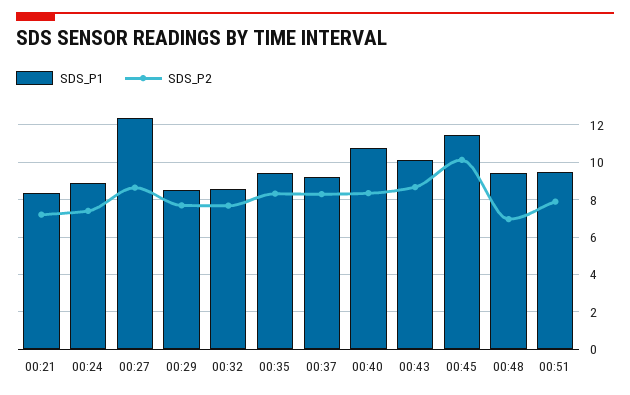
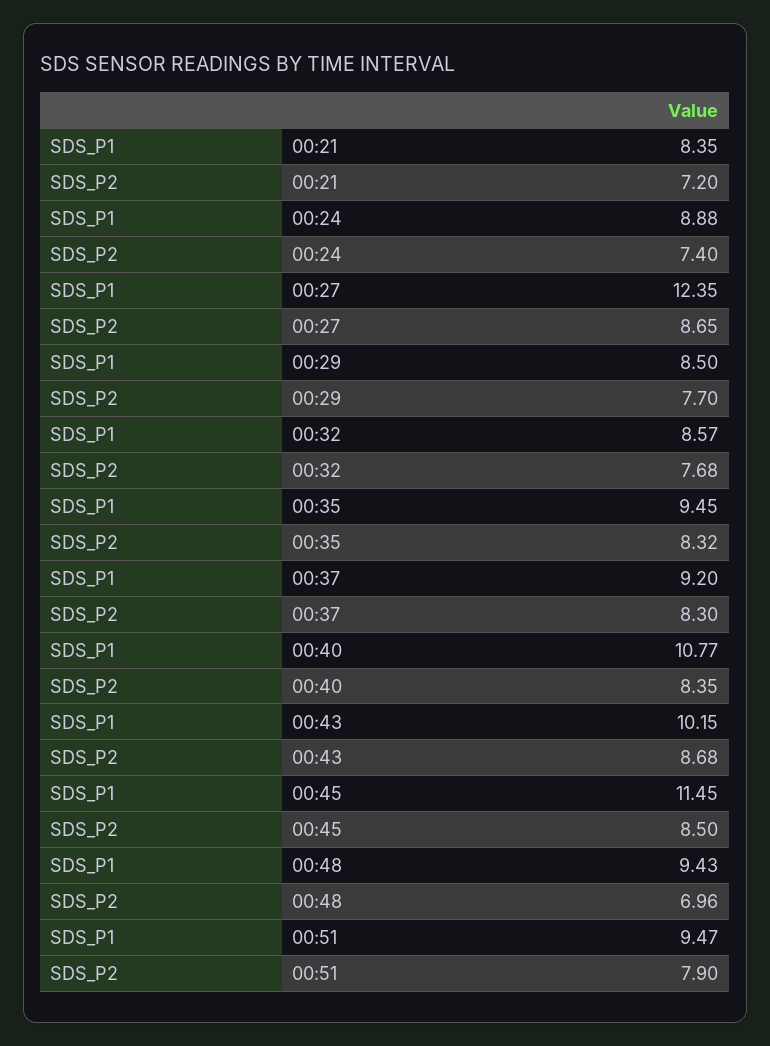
SDS_P2, 00:45: 10 -> 8.5

